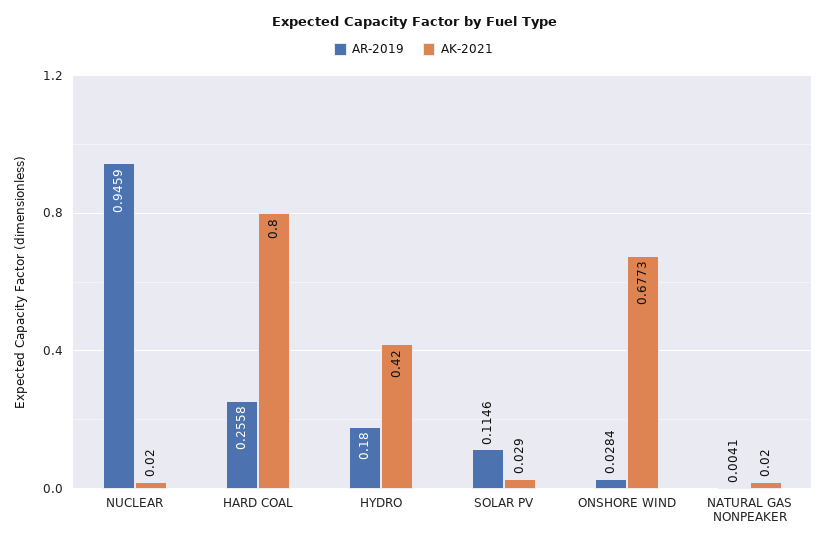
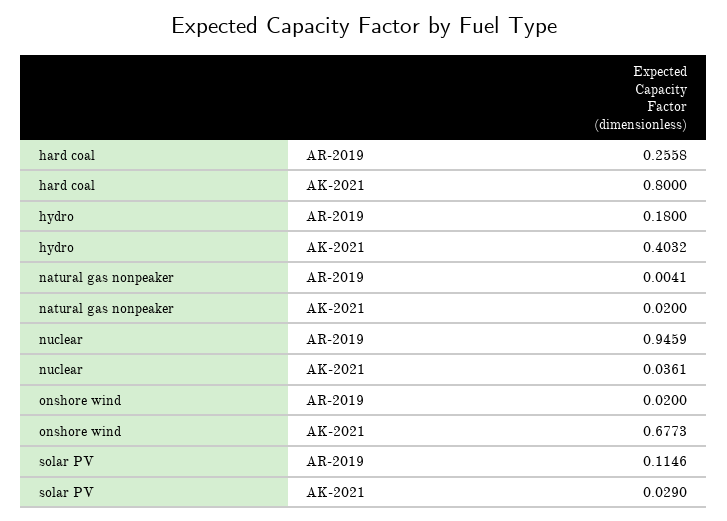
AK-2021, NUCLEAR: 0.02 -> 0.0361
AK-2021, HYDRO: 0.42 -> 0.4032
AR-2019, ONSHORE WIND: 0.0284 -> 0.02

